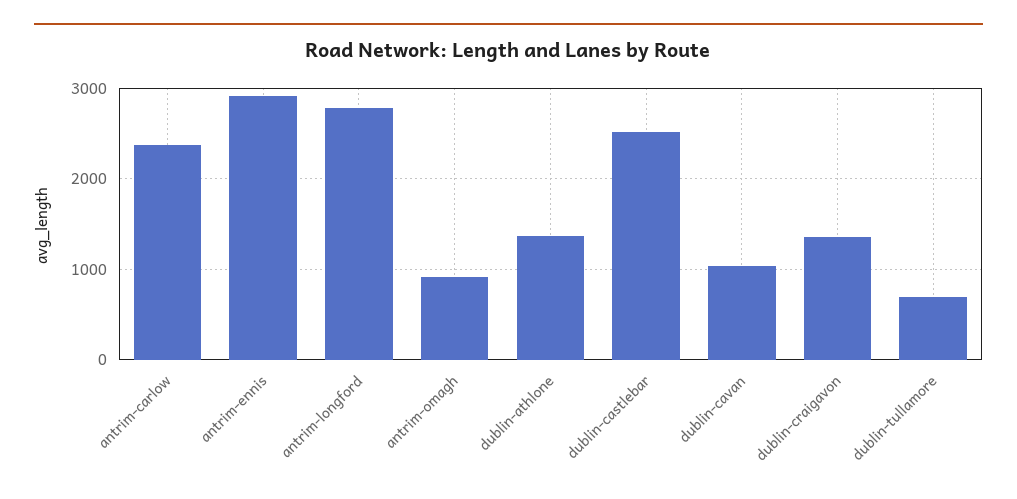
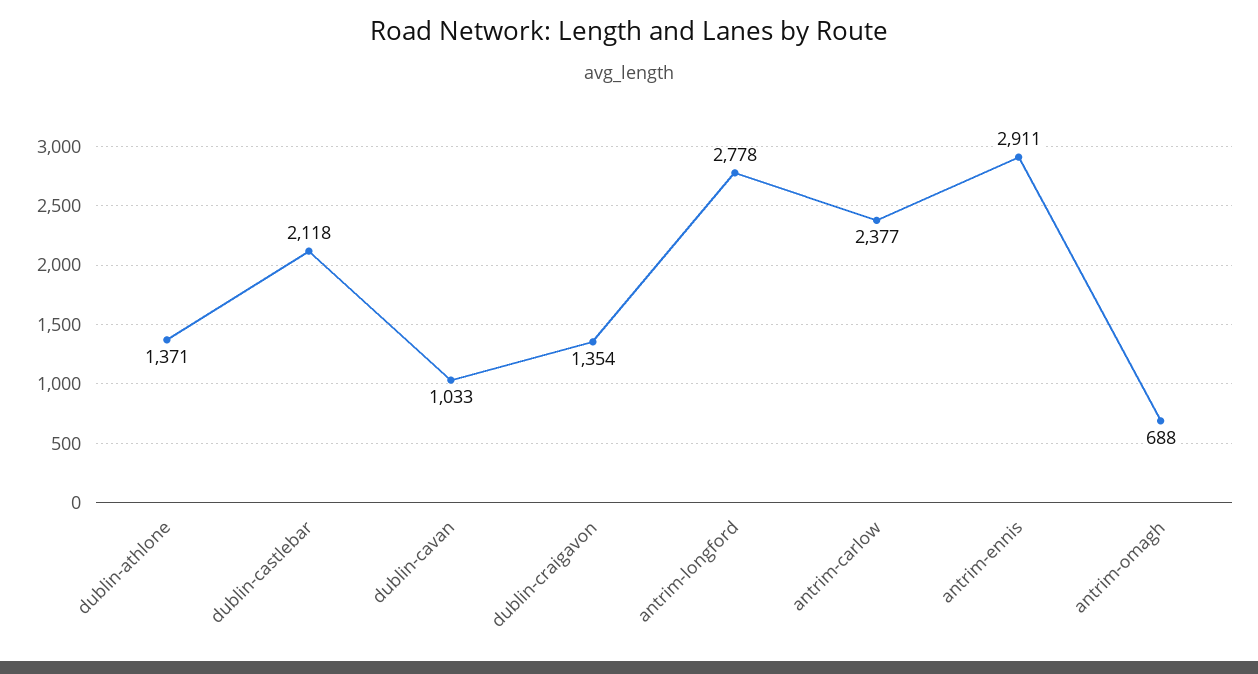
antrim-omagh: 900 -> 688
dublin-castlebar: 2500 -> 2118
dublin-tullamore: 700 -> none

